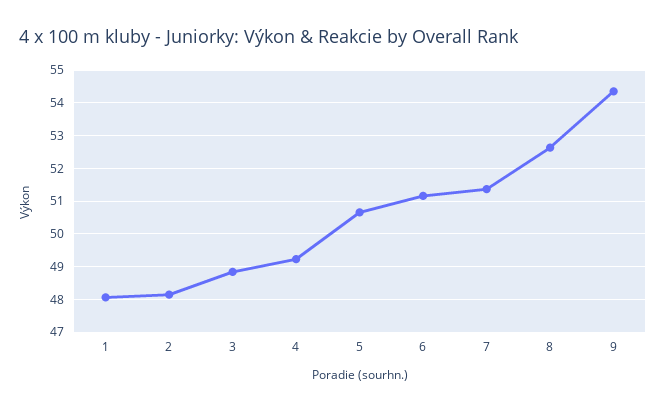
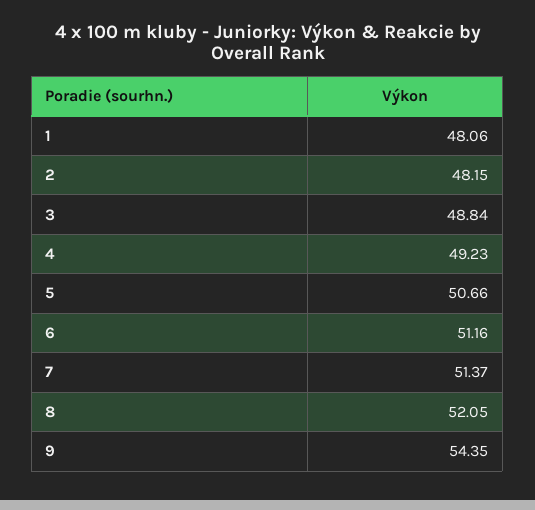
8: 52.6 -> 52.05

